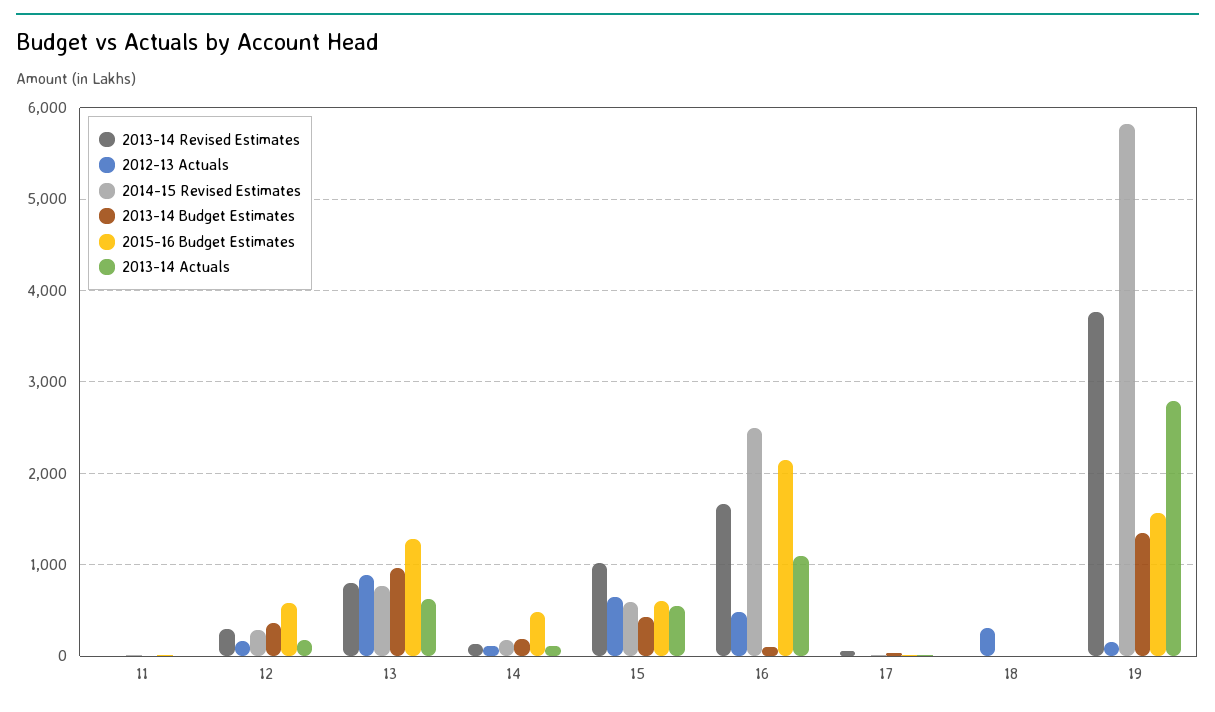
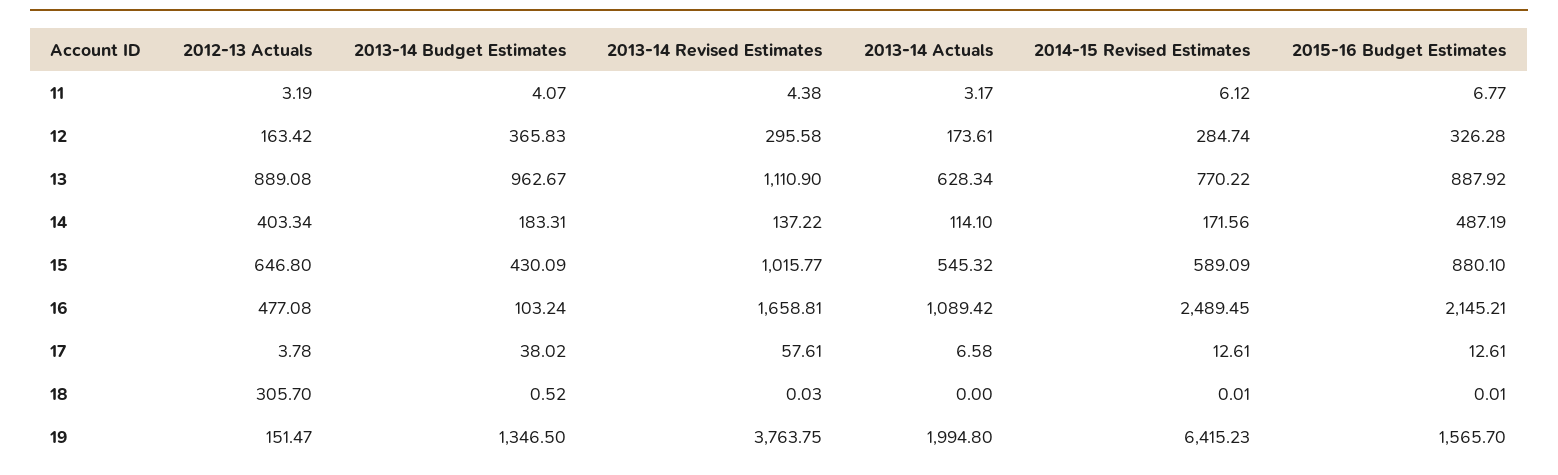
2015-16 Budget Estimates, 12: 600 -> 326.28
2013-14 Revised Estimates, 13: 800 -> 1110.9
2015-16 Budget Estimates, 13: 1300 -> 887.92
2012-13 Actuals, 14: 100 -> 403.34
2015-16 Budget Estimates, 15: 600 -> 880.1
2014-15 Revised Estimates, 19: 5800 -> 6415.23
2013-14 Actuals, 19: 2800 -> 1994.8

